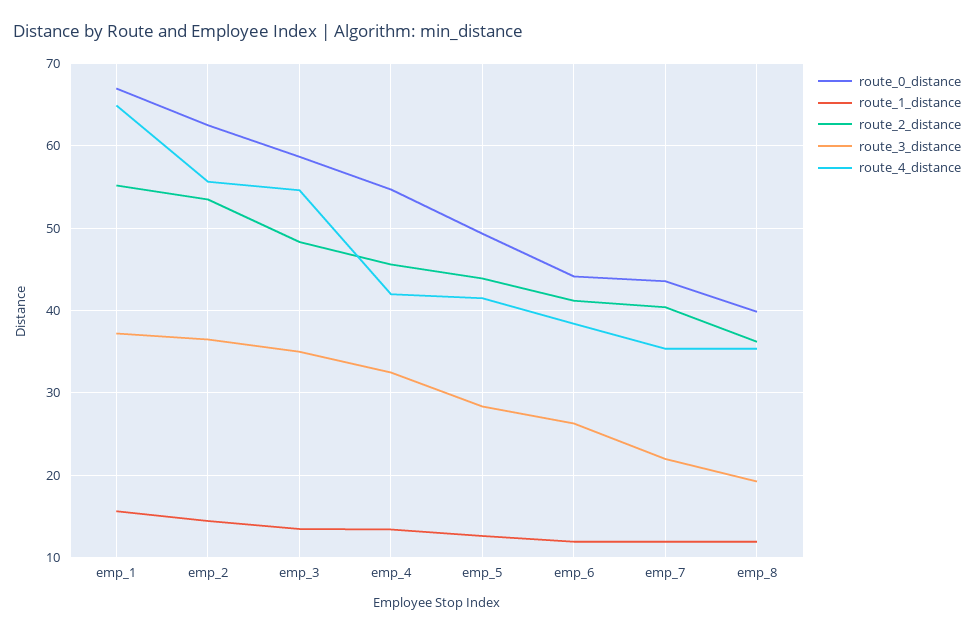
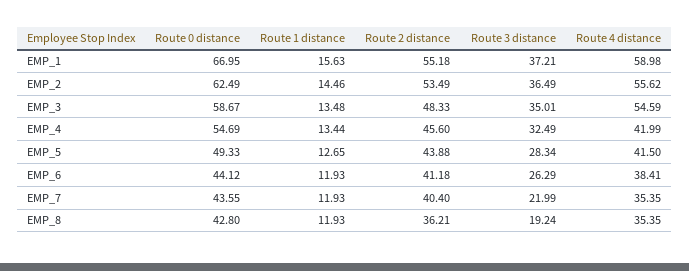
route_4_distance, emp_1: 65 -> 58.98
route_0_distance, emp_8: 40 -> 42.8

